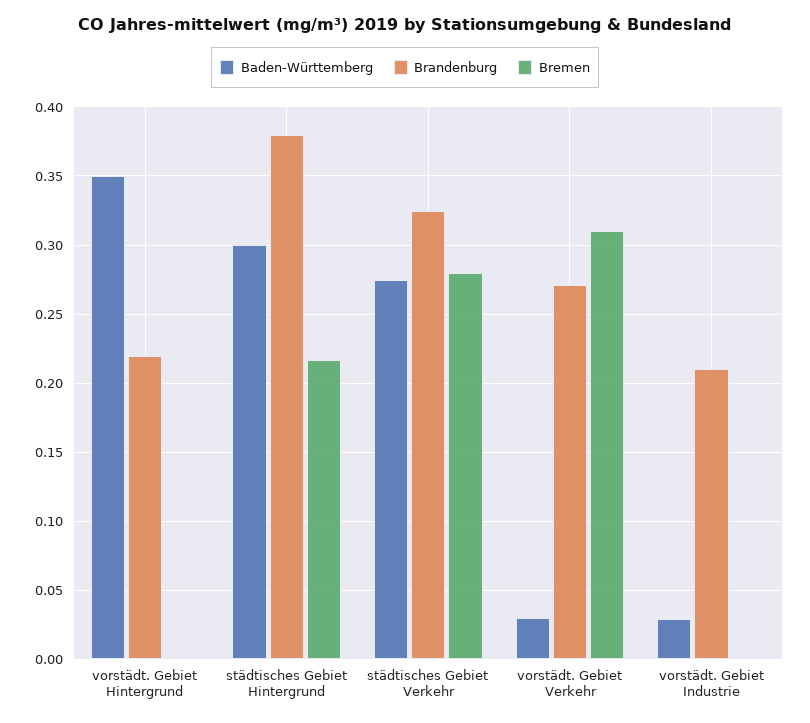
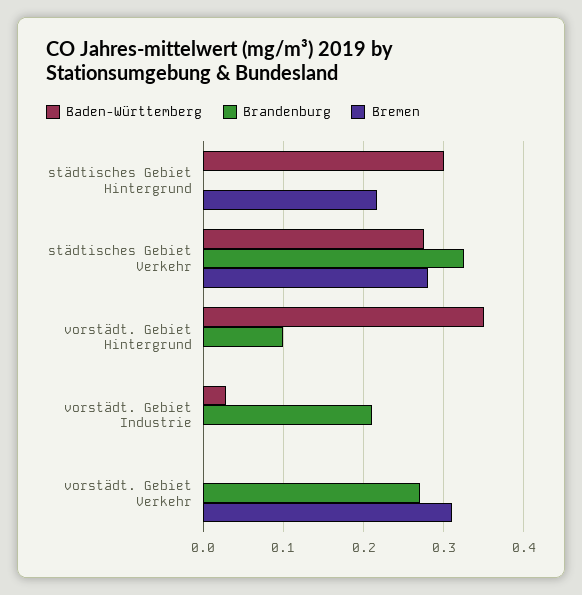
Brandenburg, vorstädt. Gebiet Hintergrund: 0.22 -> 0.1
Brandenburg, städtisches Gebiet Hintergrund: 0.38 -> 0
Baden-Württemberg, vorstädt. Gebiet Verkehr: 0.03 -> 0

